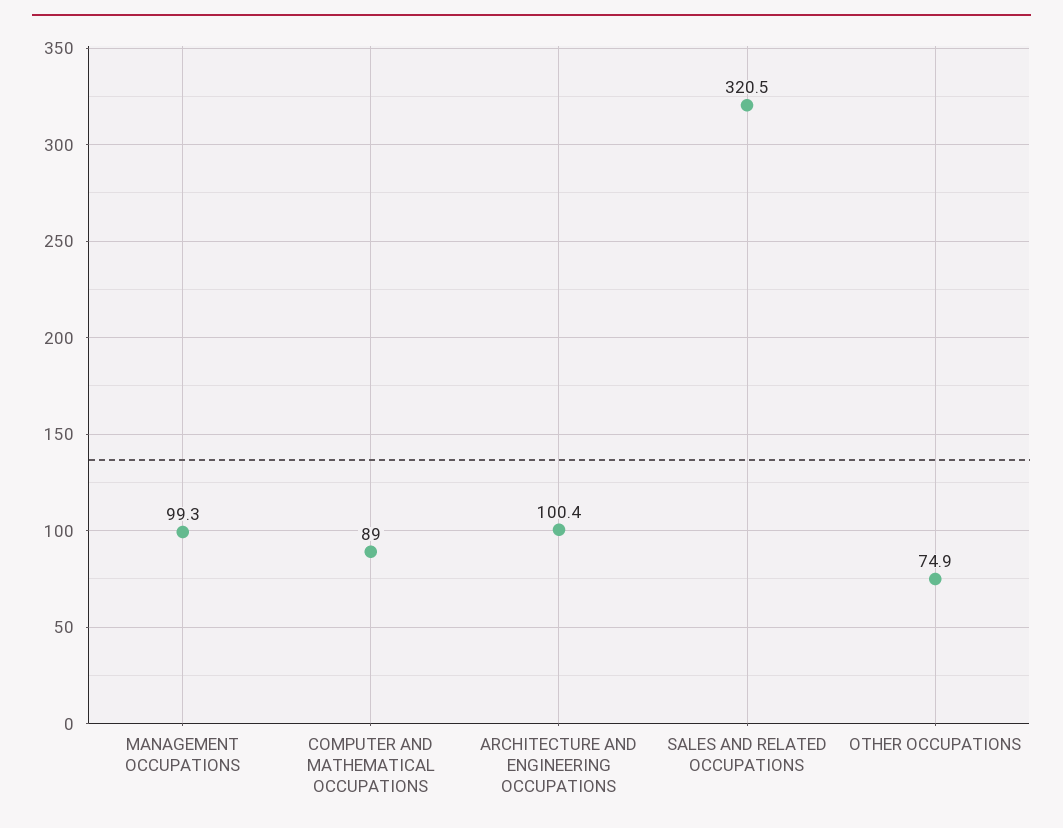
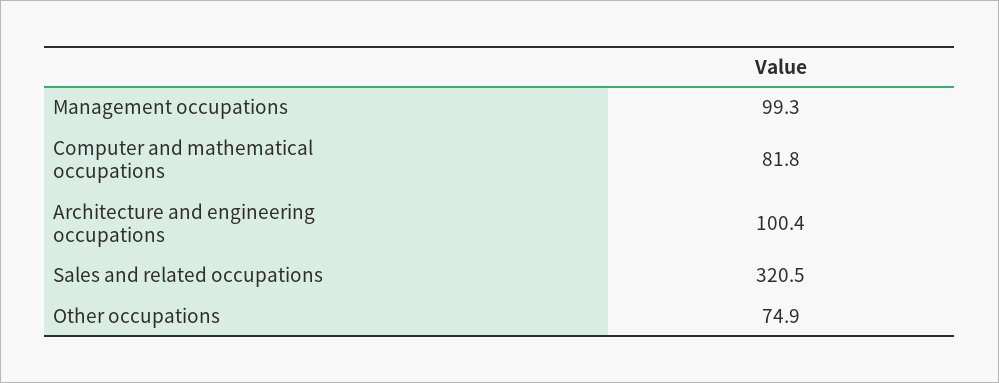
COMPUTER AND MATHEMATICAL OCCUPATIONS: 89 -> 81.8

